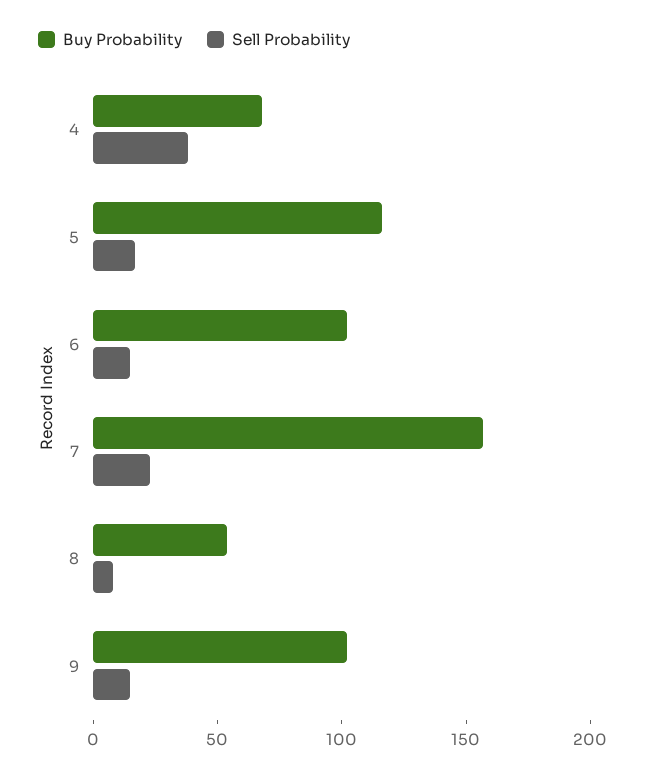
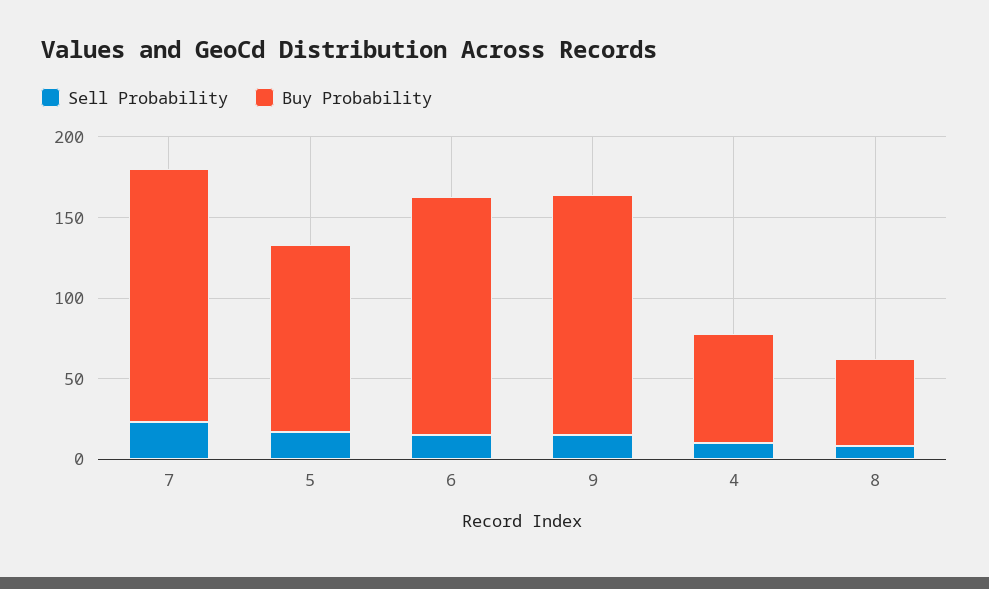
Sell Probability, 4: 40 -> 10
Buy Probability, 6: 100 -> 150
Buy Probability, 9: 100 -> 150

